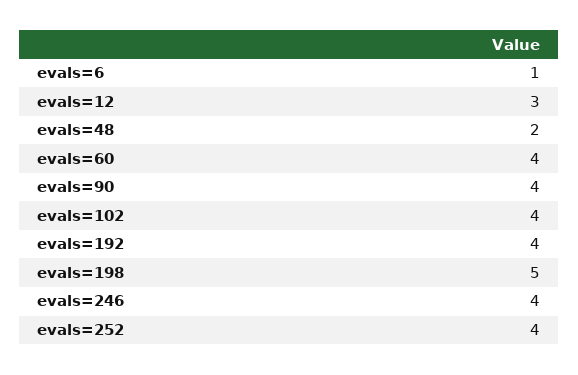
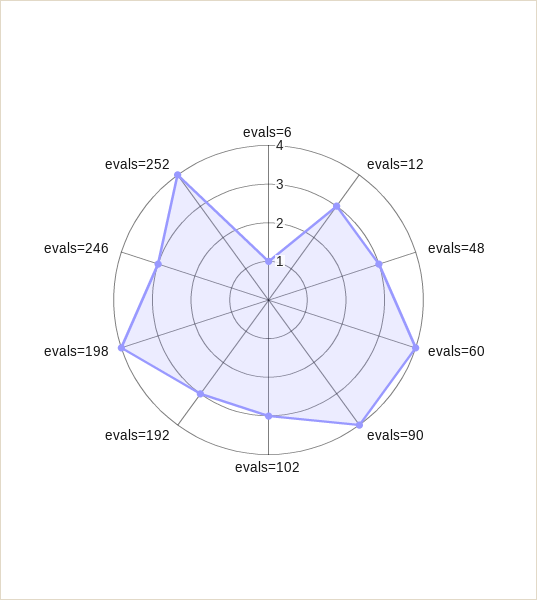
evals=48: 2 -> 3
evals=102: 4 -> 3
evals=192: 4 -> 3
evals=198: 5 -> 4
evals=246: 4 -> 3

